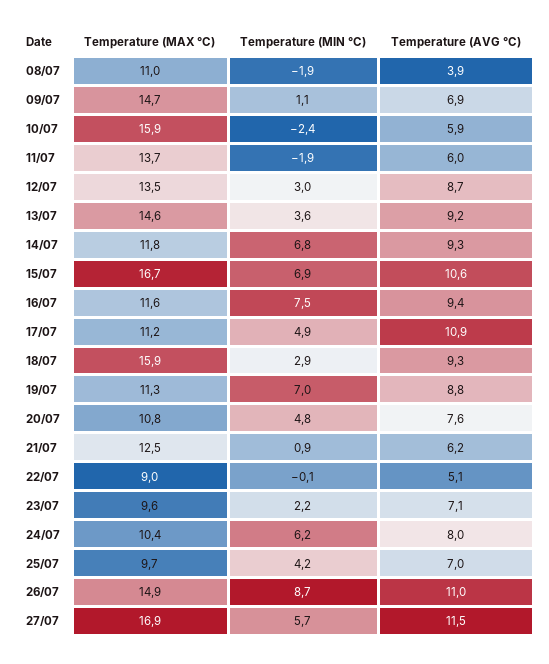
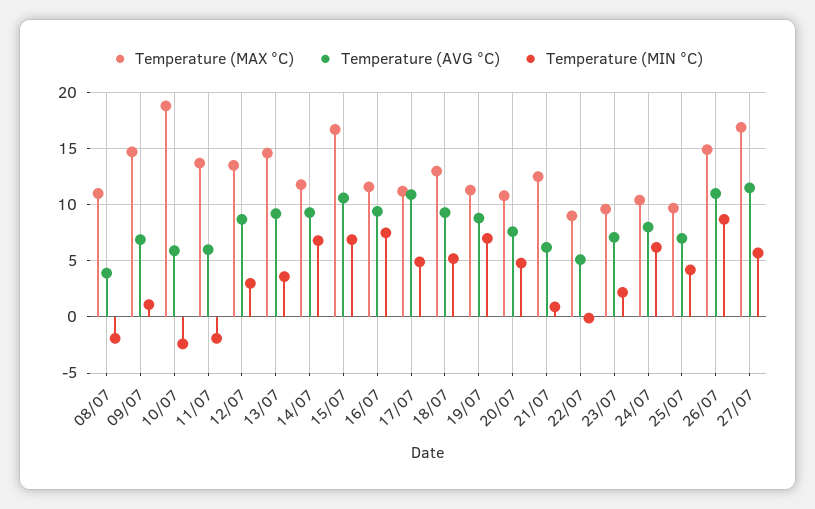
Temperature (MAX °C), 10/07: 15.9 -> 19
Temperature (MAX °C), 18/07: 15.9 -> 13
Temperature (MIN °C), 18/07: 2.9 -> 5

